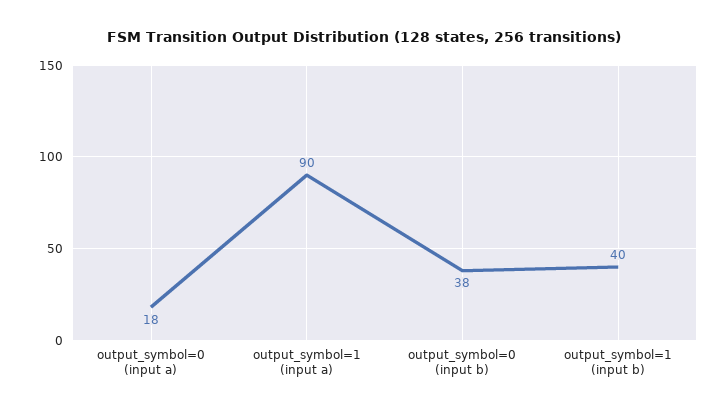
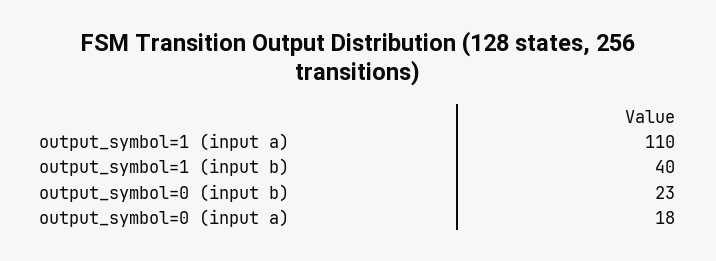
output_symbol=1 (input a): 90 -> 110
output_symbol=0 (input b): 38 -> 23

